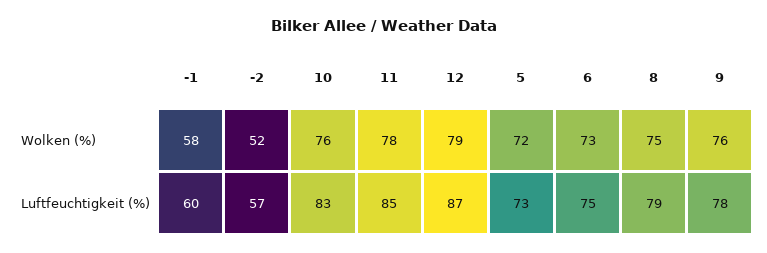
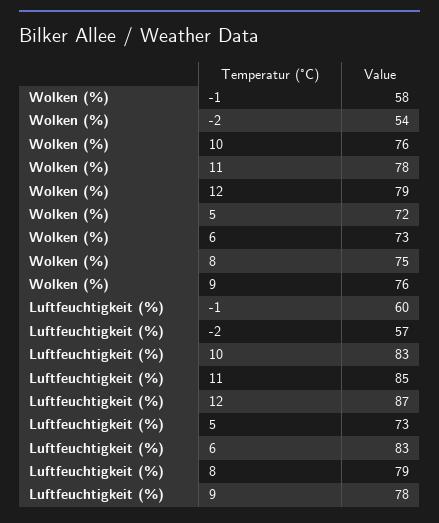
-2, Wolken (%): 52 -> 54
6, Luftfeuchtigkeit (%): 75 -> 83

